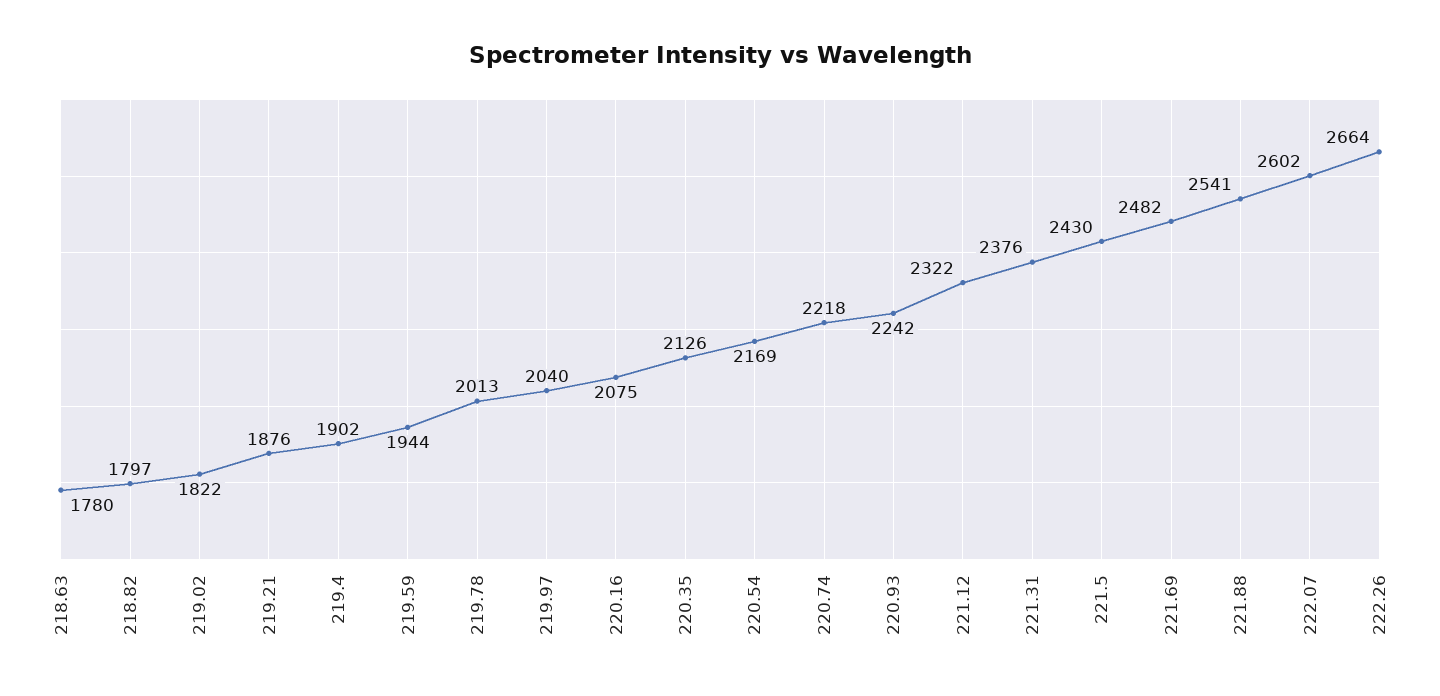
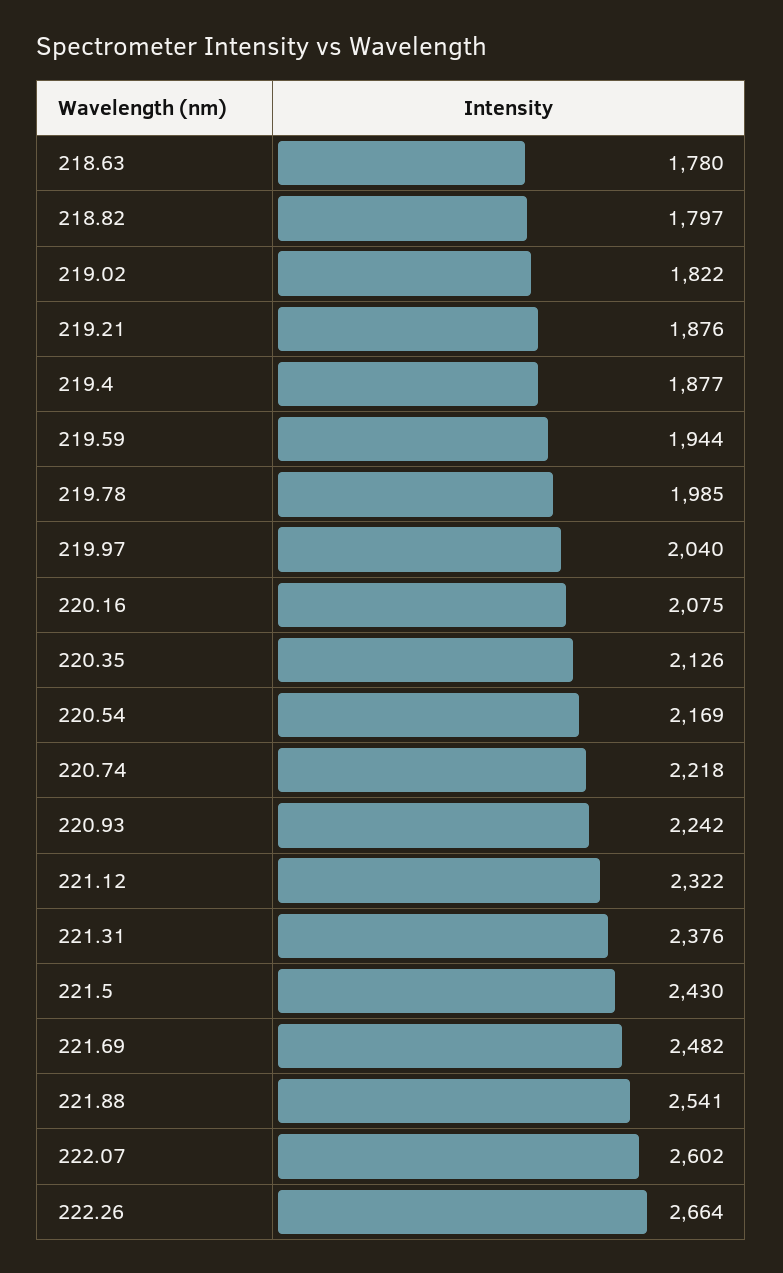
219.4: 1902 -> 1877
219.78: 2013 -> 1985

